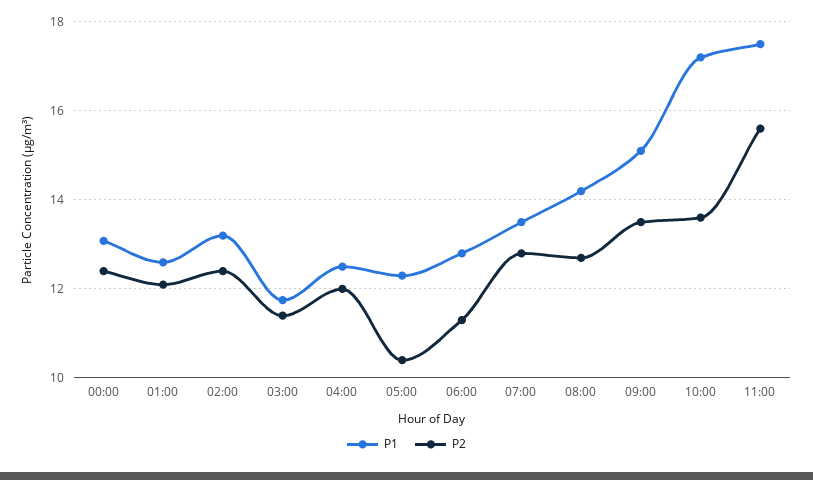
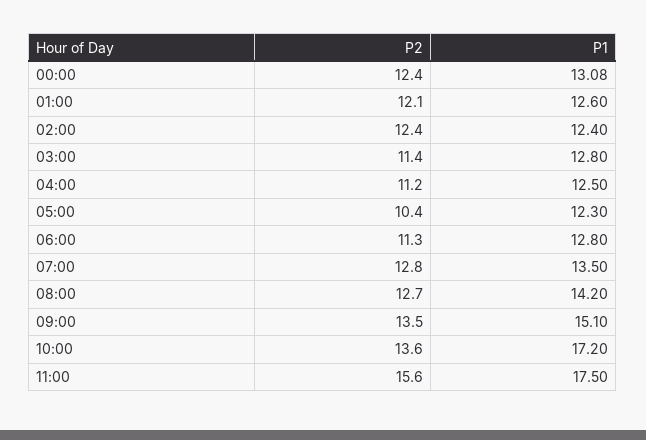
P1, 02:00: 13.2 -> 12.4
P1, 03:00: 11.8 -> 12.8
P2, 04:00: 12 -> 11.2

